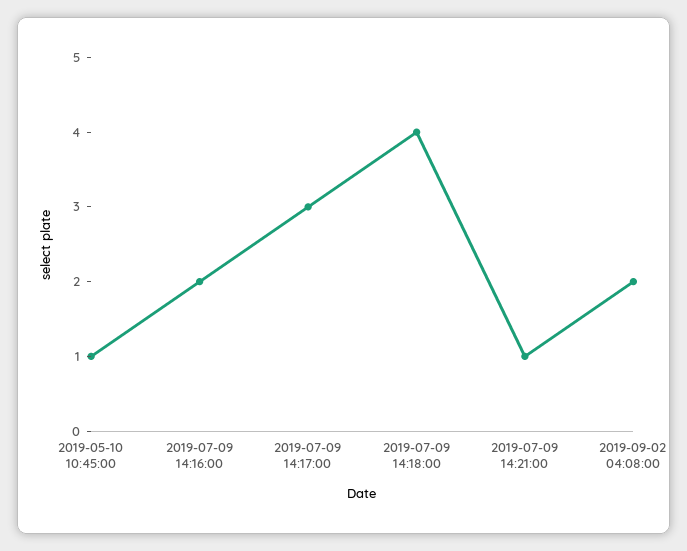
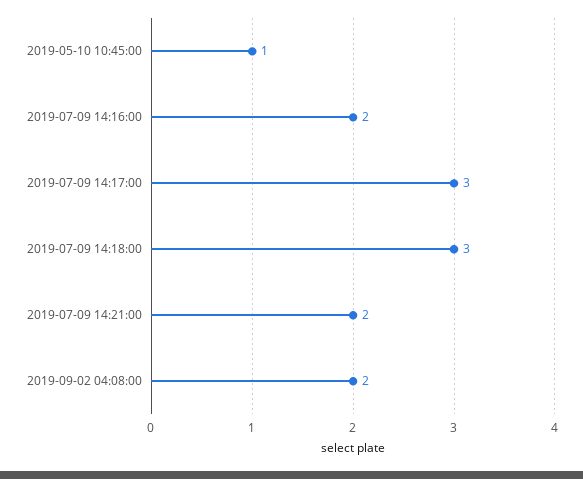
2019-07-09 14:18:00: 4 -> 3
2019-07-09 14:21:00: 1 -> 2

